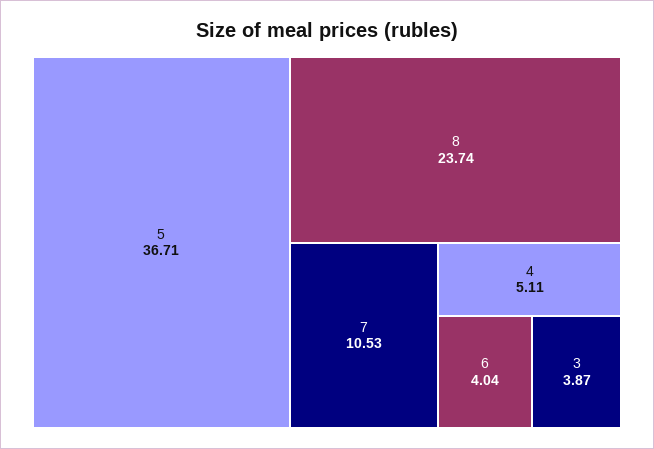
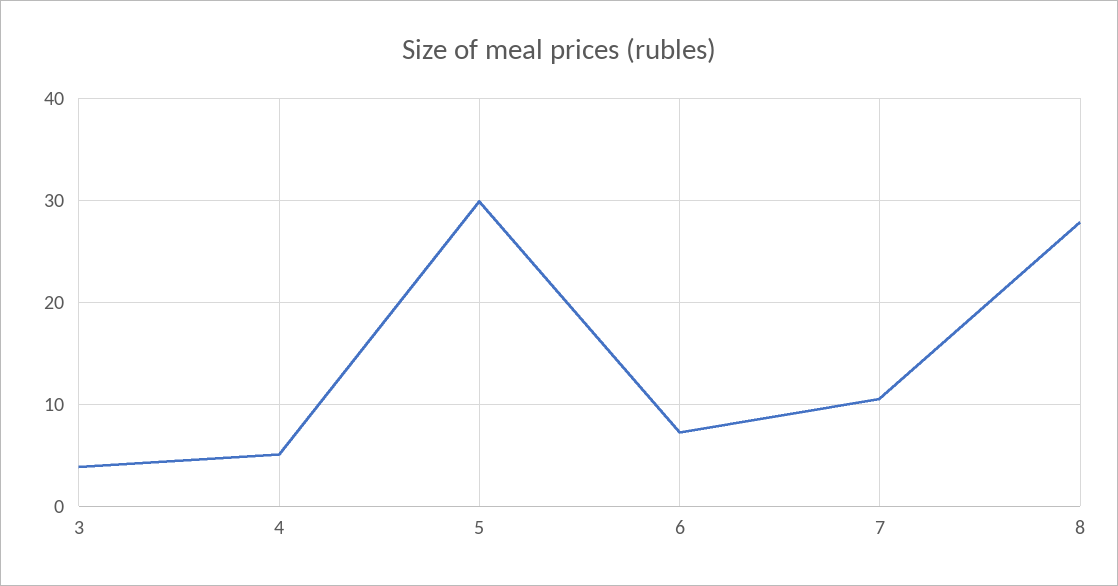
5: 36.71 -> 30
8: 23.74 -> 28
6: 4.04 -> 7

